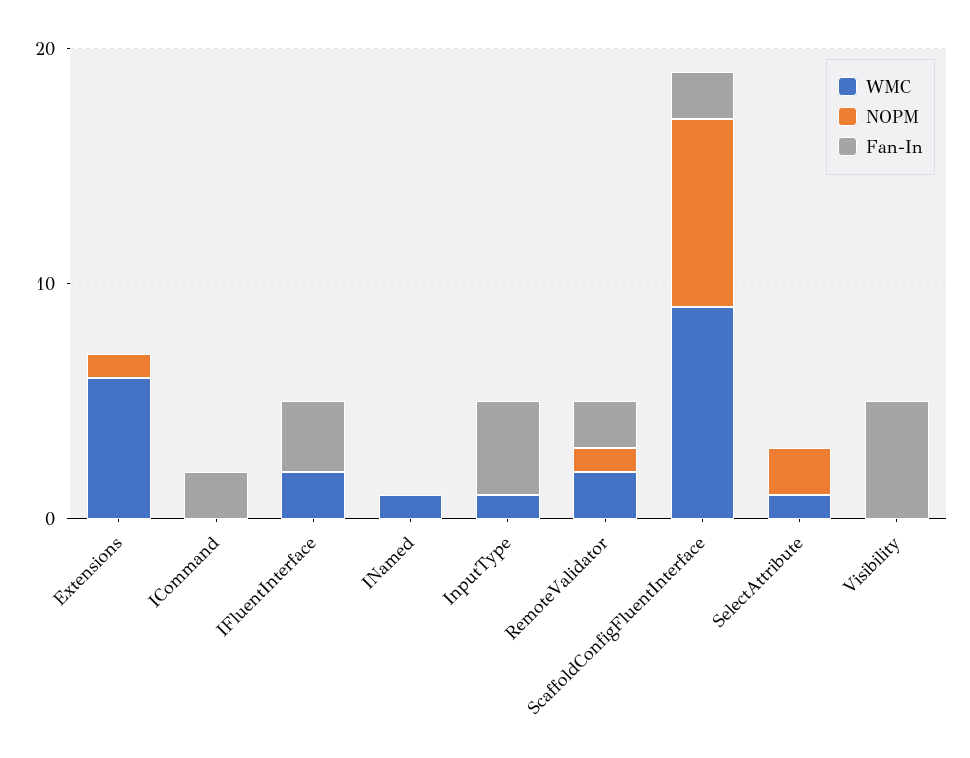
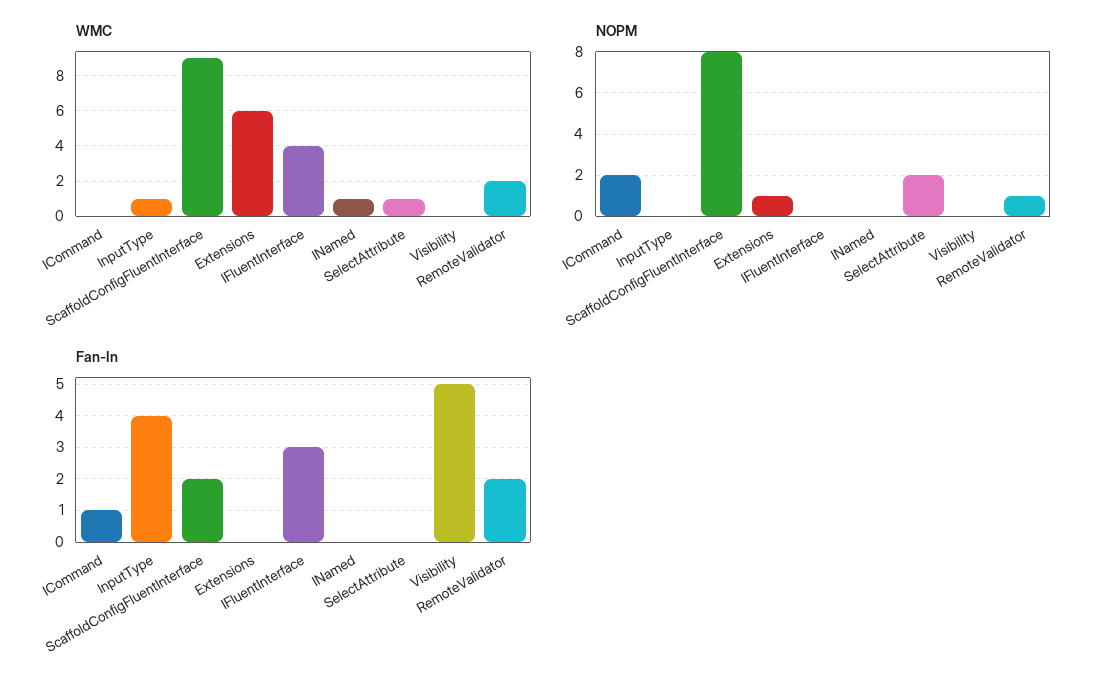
NOPM, ICommand: 0 -> 2
Fan-In, ICommand: 2 -> 1
WMC, IFluentInterface: 2 -> 4

